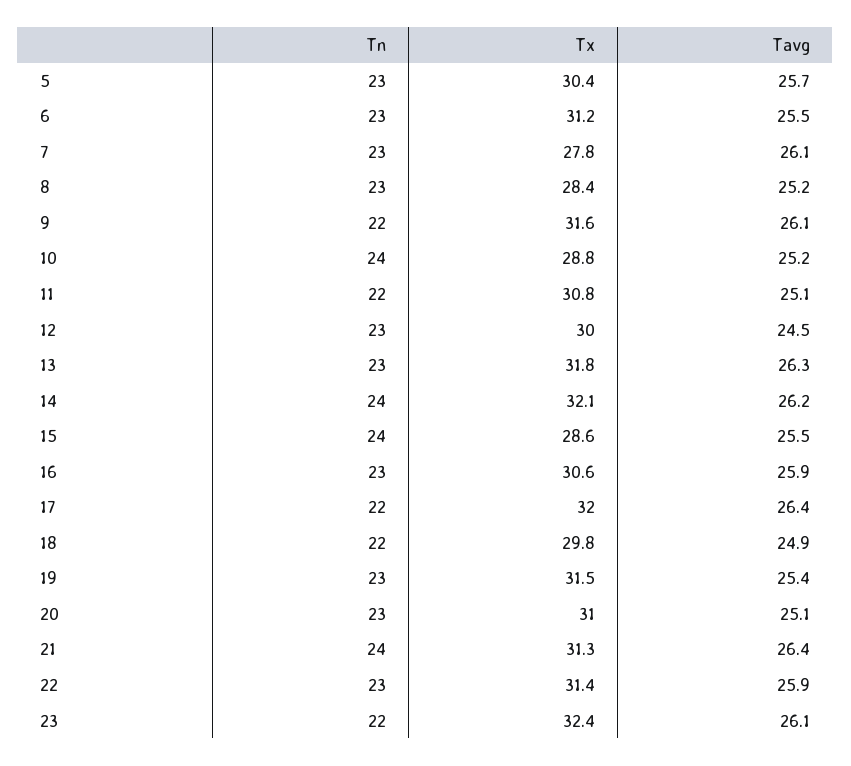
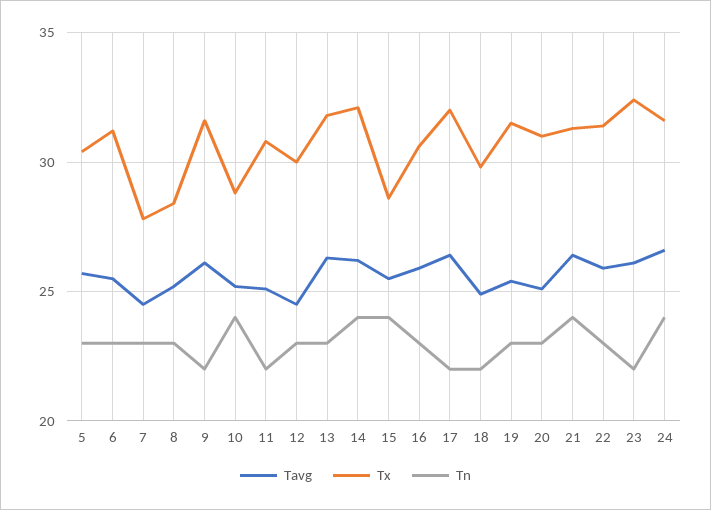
Tavg, 7: 26.1 -> 24.5
Tavg, 24: none -> 26.5
Tx, 24: none -> 31.5
Tn, 24: none -> 24

